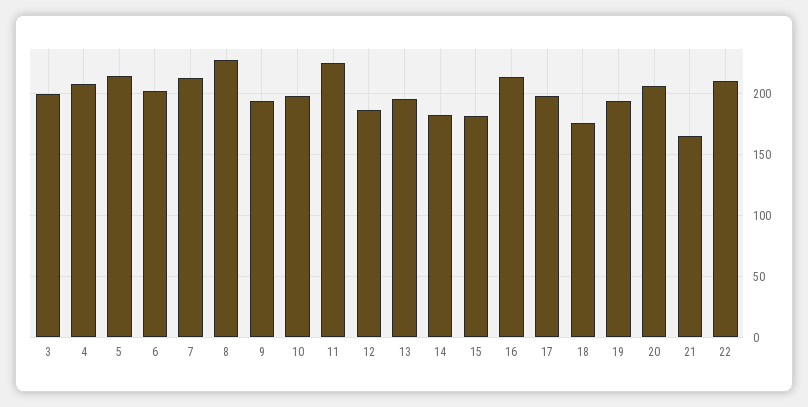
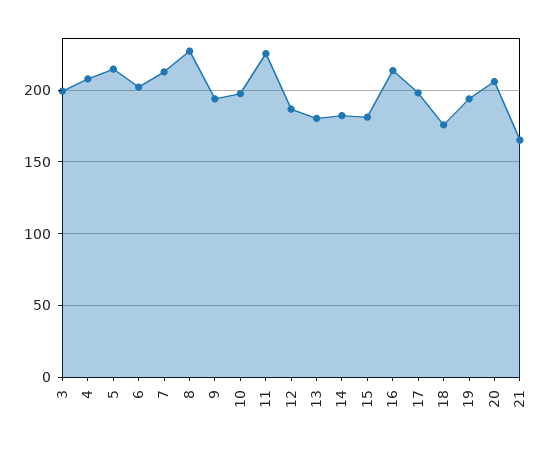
13: 195 -> 180
22: 210 -> none

